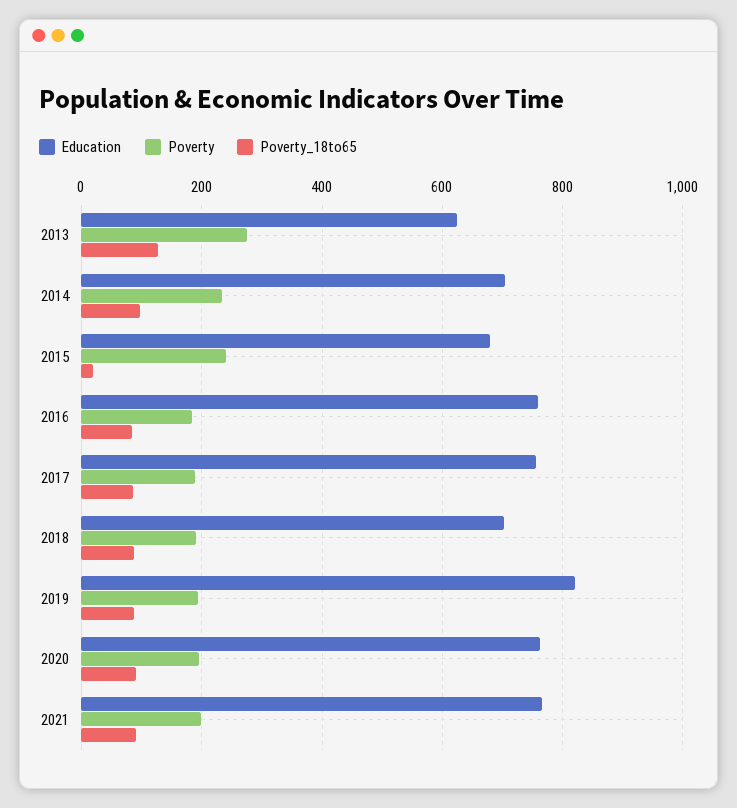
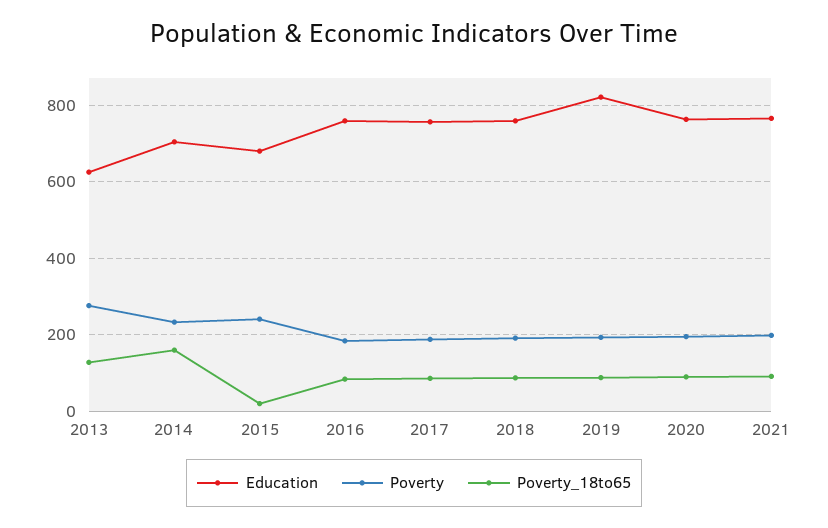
Poverty_18to65, 2014: 100 -> 160
Education, 2018: 700 -> 760

